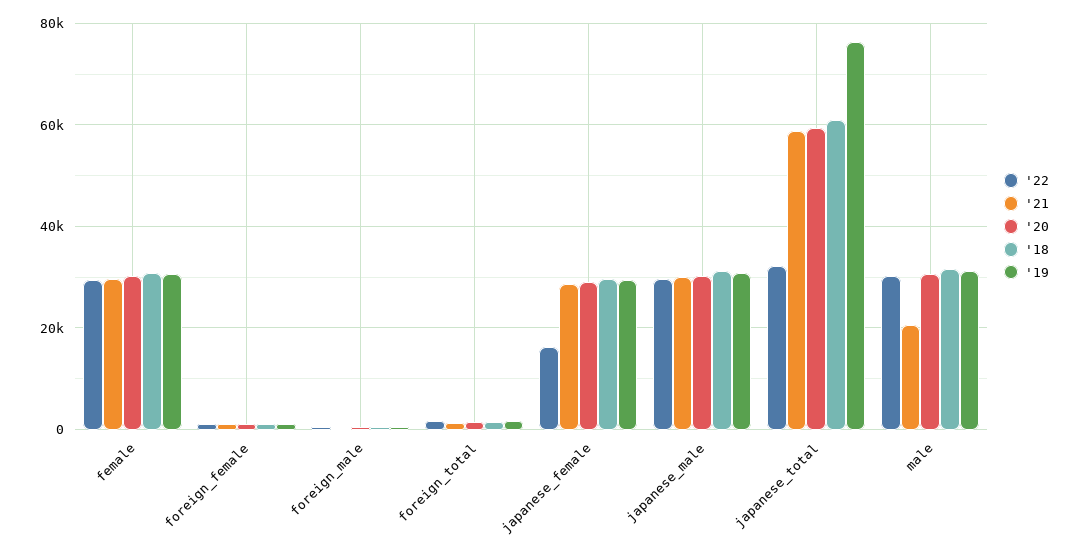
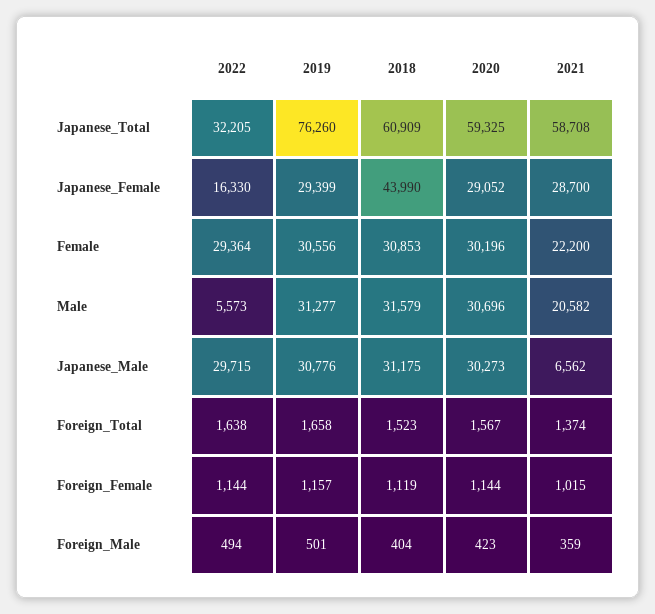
'21, female: 30000 -> 22200
'18, japanese_female: 30000 -> 43990
'21, japanese_male: 30000 -> 6562
'22, male: 30000 -> 5573

